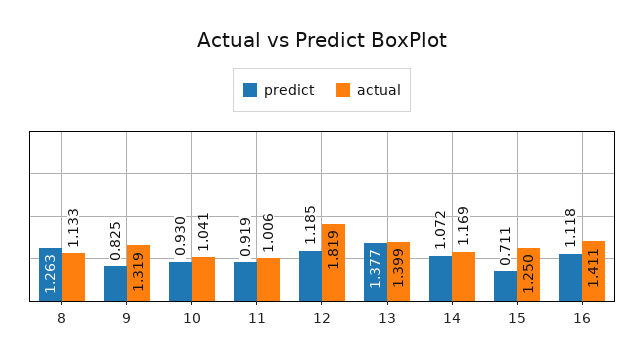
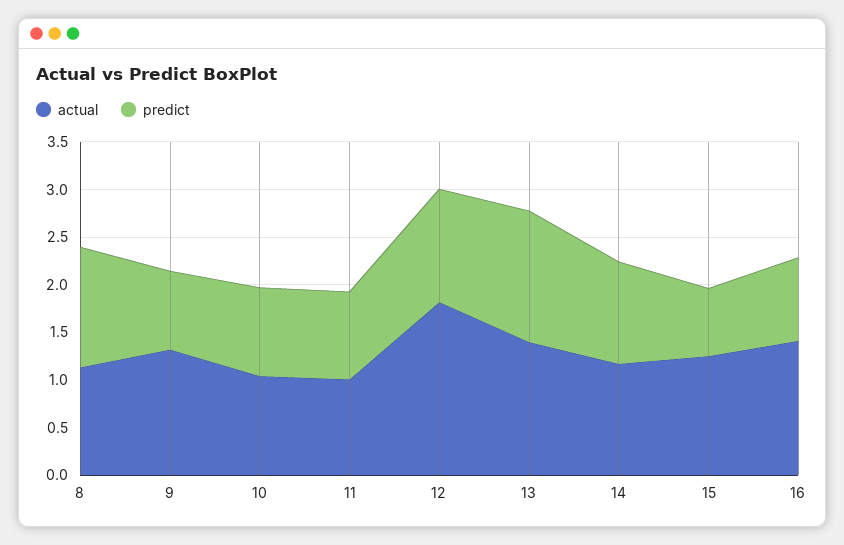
predict, 16: 1.118 -> 0.9

